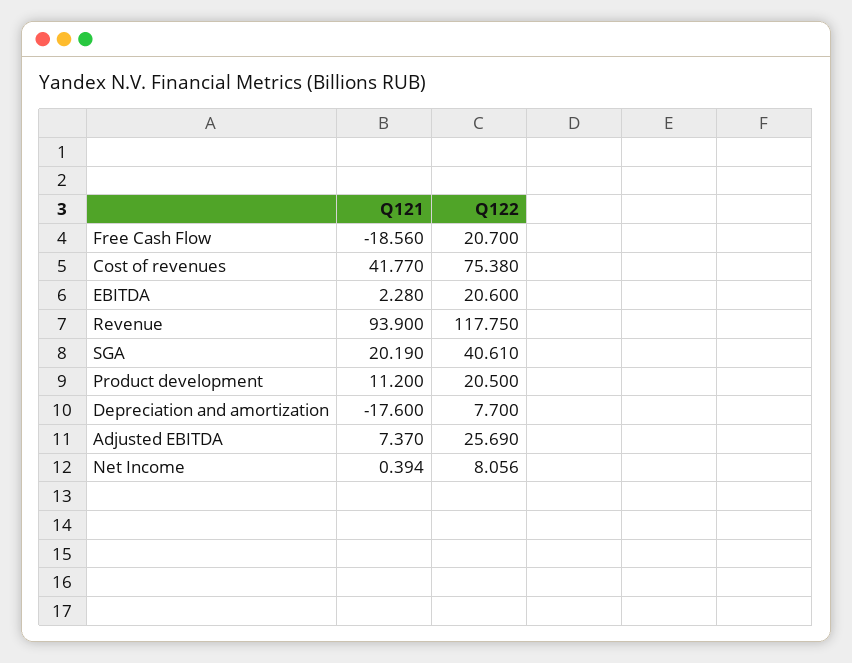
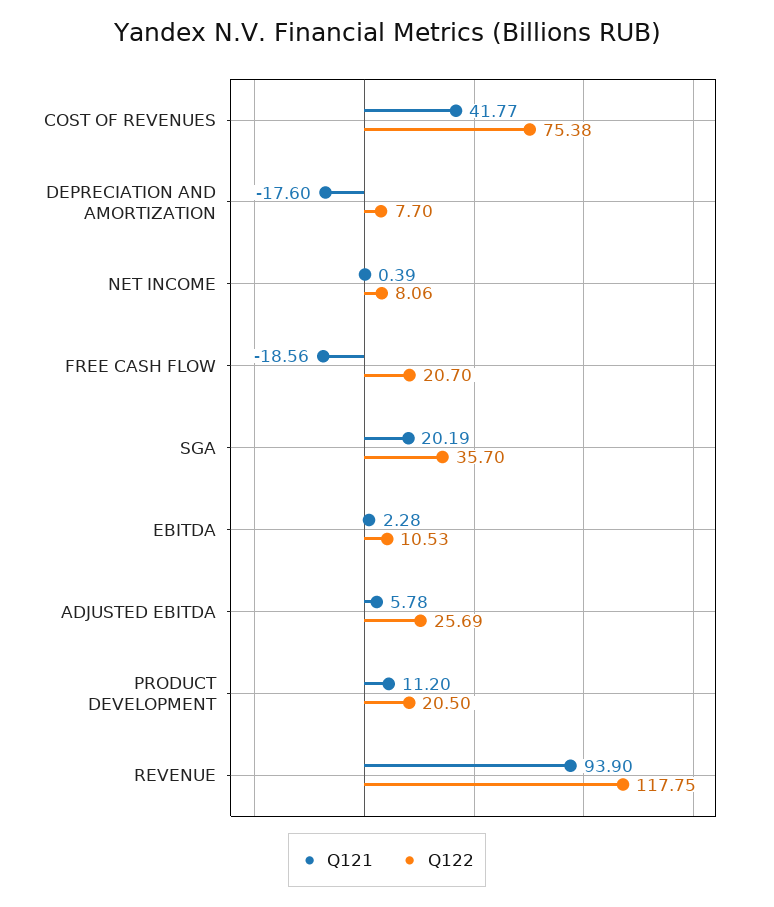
Q122, EBITDA: 20.6 -> 10.53
Q122, SGA: 40.61 -> 35.7
Q121, Adjusted EBITDA: 7.37 -> 5.78

